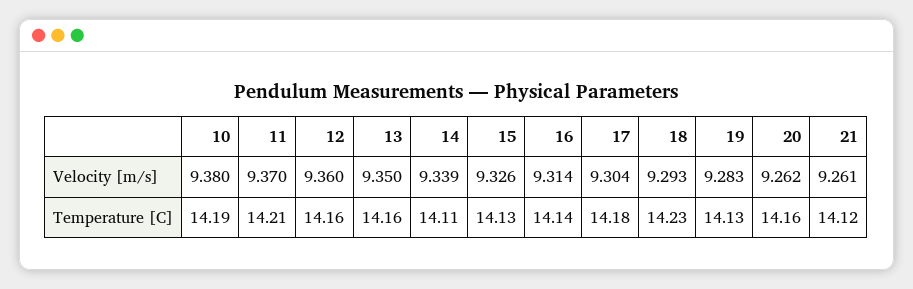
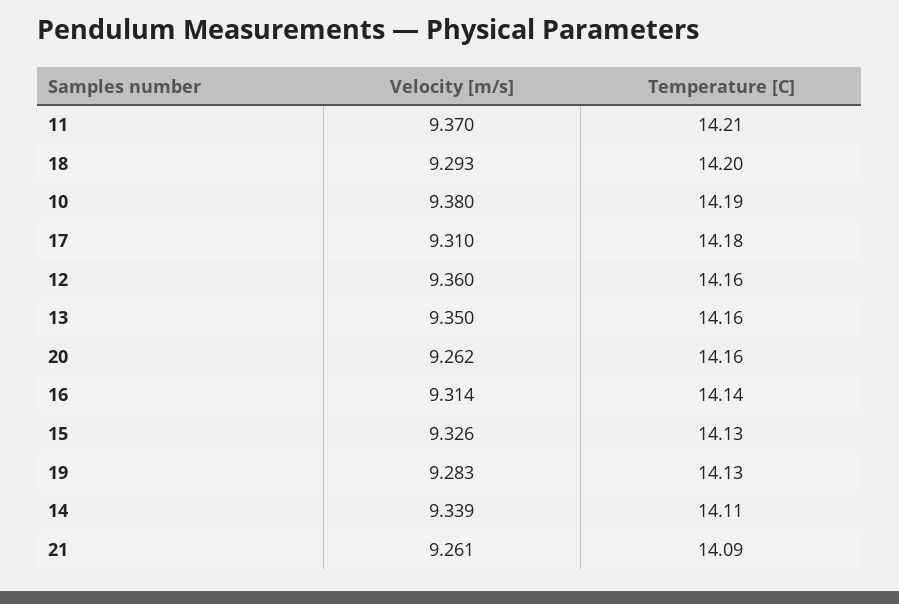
17, Velocity [m/s]: 9.304 -> 9.31
18, Temperature [C]: 14.23 -> 14.2
21, Temperature [C]: 14.12 -> 14.09

